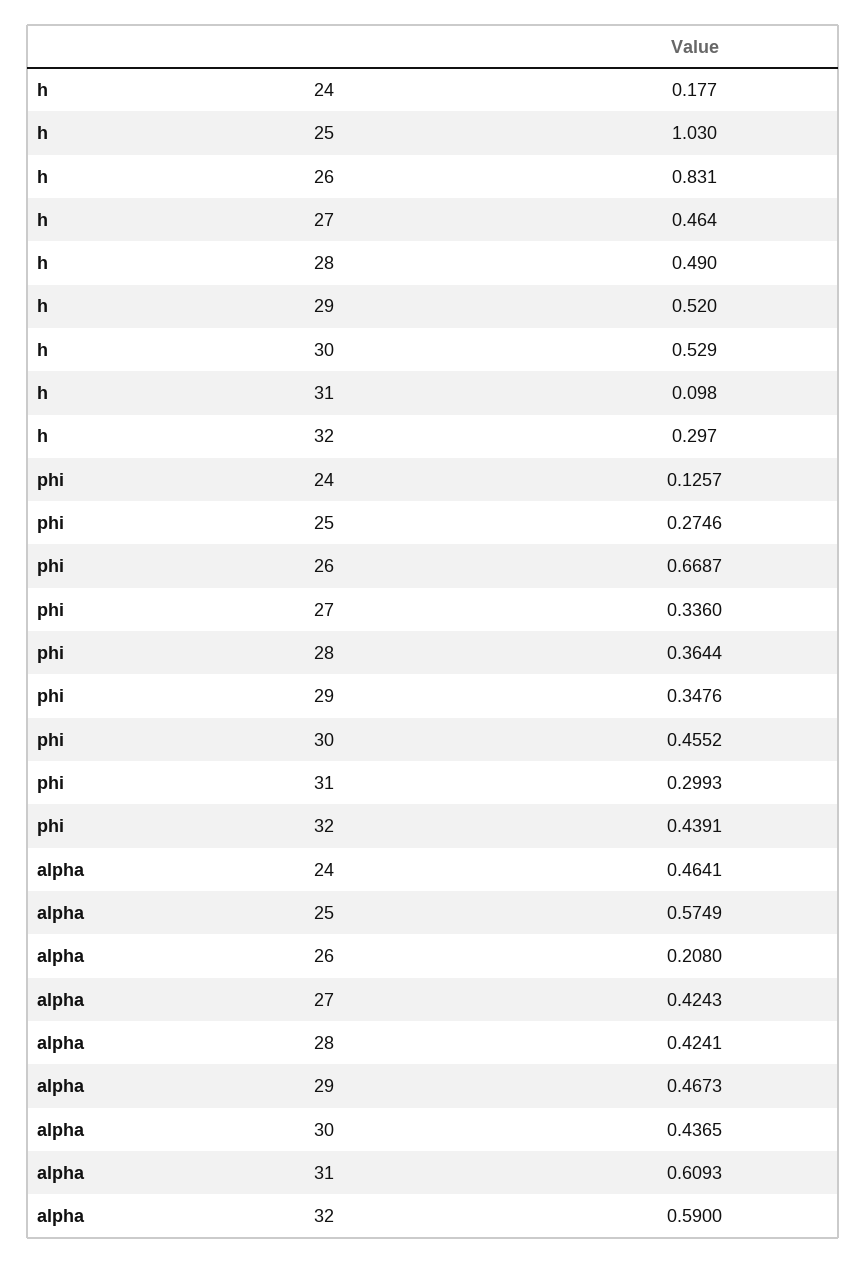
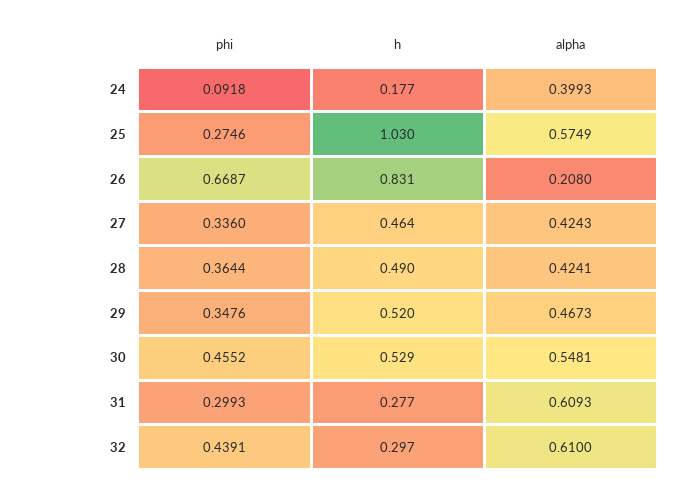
h, 31: 0.098 -> 0.277
phi, 24: 0.1257 -> 0.0918
alpha, 24: 0.4641 -> 0.3993
alpha, 30: 0.4365 -> 0.5481
alpha, 32: 0.59 -> 0.61

